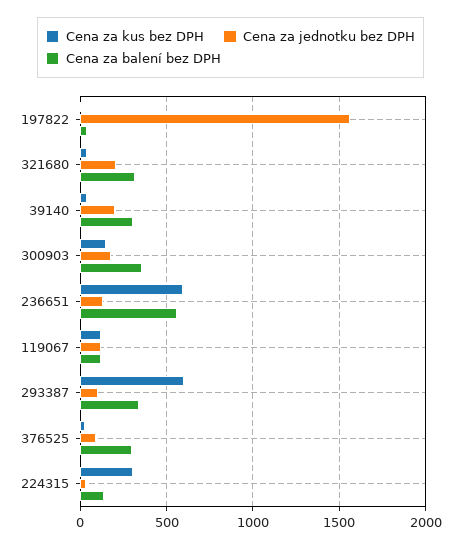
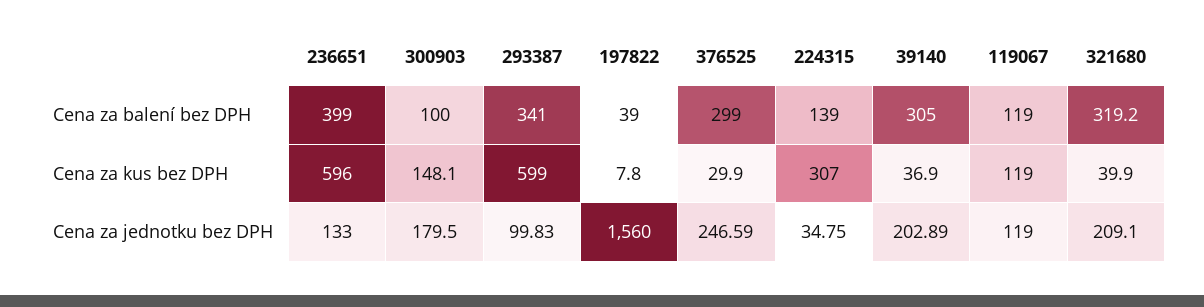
Cena za balení bez DPH, 300903: 350 -> 100
Cena za balení bez DPH, 236651: 550 -> 399
Cena za jednotku bez DPH, 376525: 100 -> 246.59

